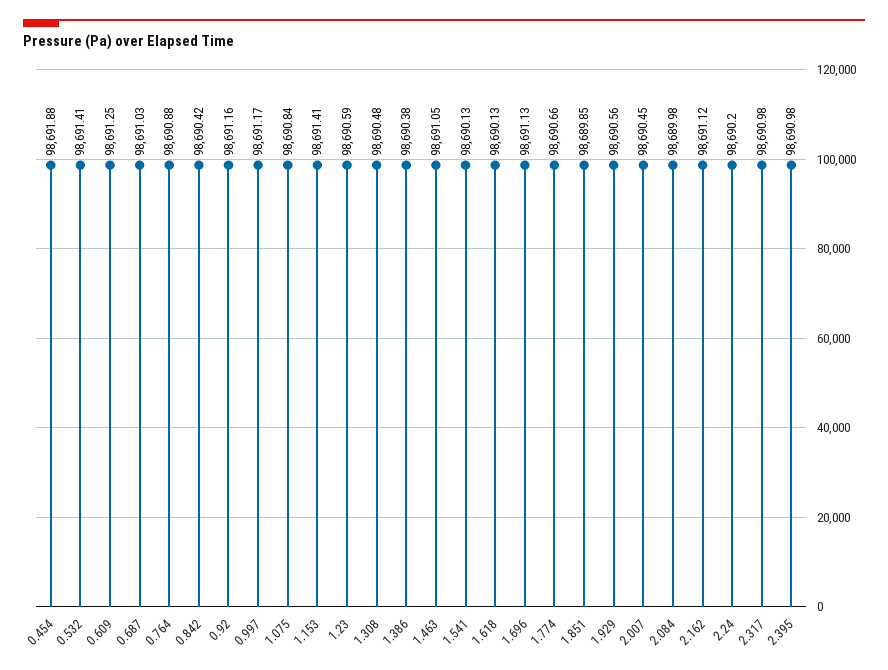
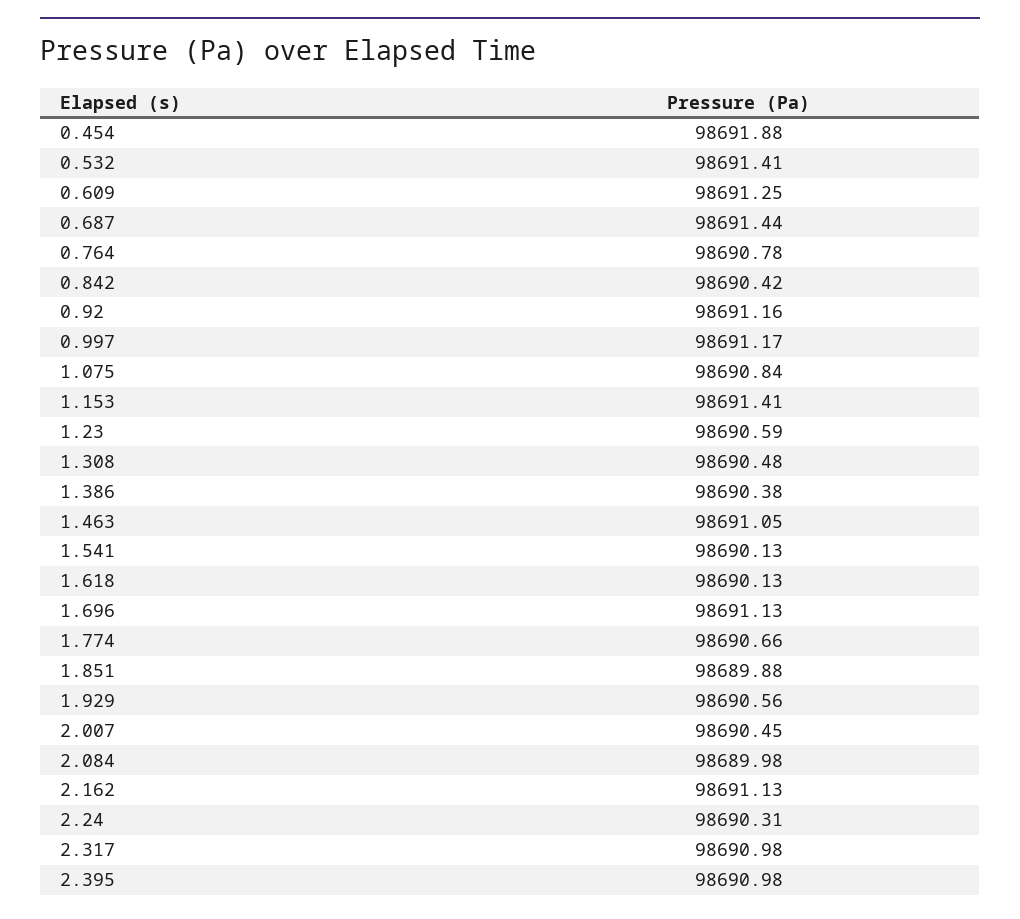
0.687: 98691.03 -> 98691.44
0.764: 98690.88 -> 98690.78
1.851: 98689.85 -> 98689.88
2.162: 98691.12 -> 98691.13
2.24: 98690.2 -> 98690.31

